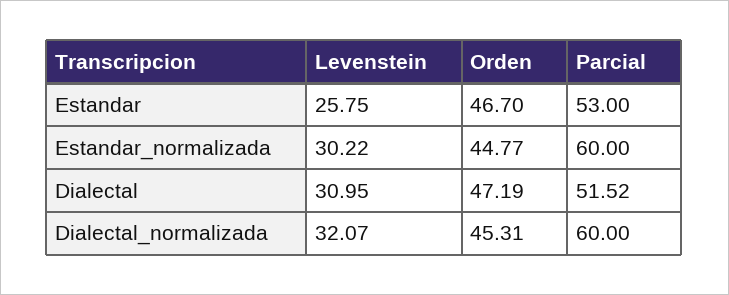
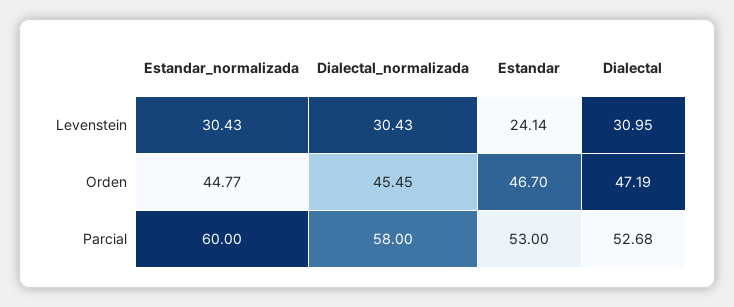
Levenstein, Estandar: 25.75 -> 24.14
Levenstein, Estandar_normalizada: 30.22 -> 30.43
Parcial, Dialectal: 51.52 -> 52.68
Levenstein, Dialectal_normalizada: 32.07 -> 30.43
Orden, Dialectal_normalizada: 45.31 -> 45.45
Parcial, Dialectal_normalizada: 60 -> 58

